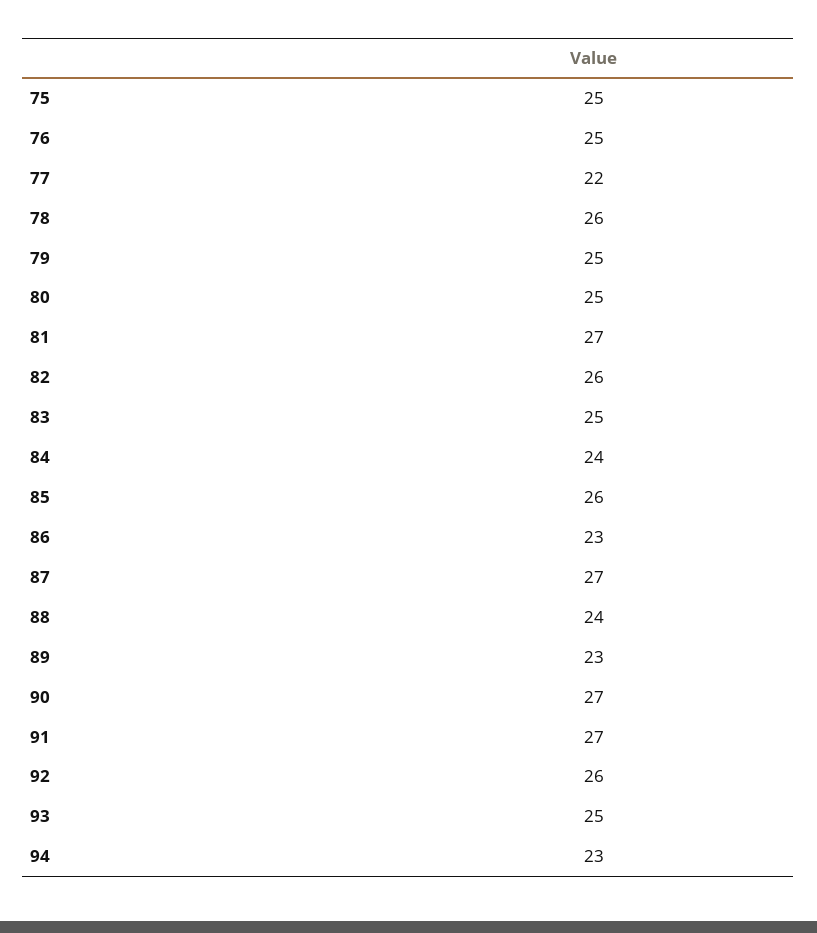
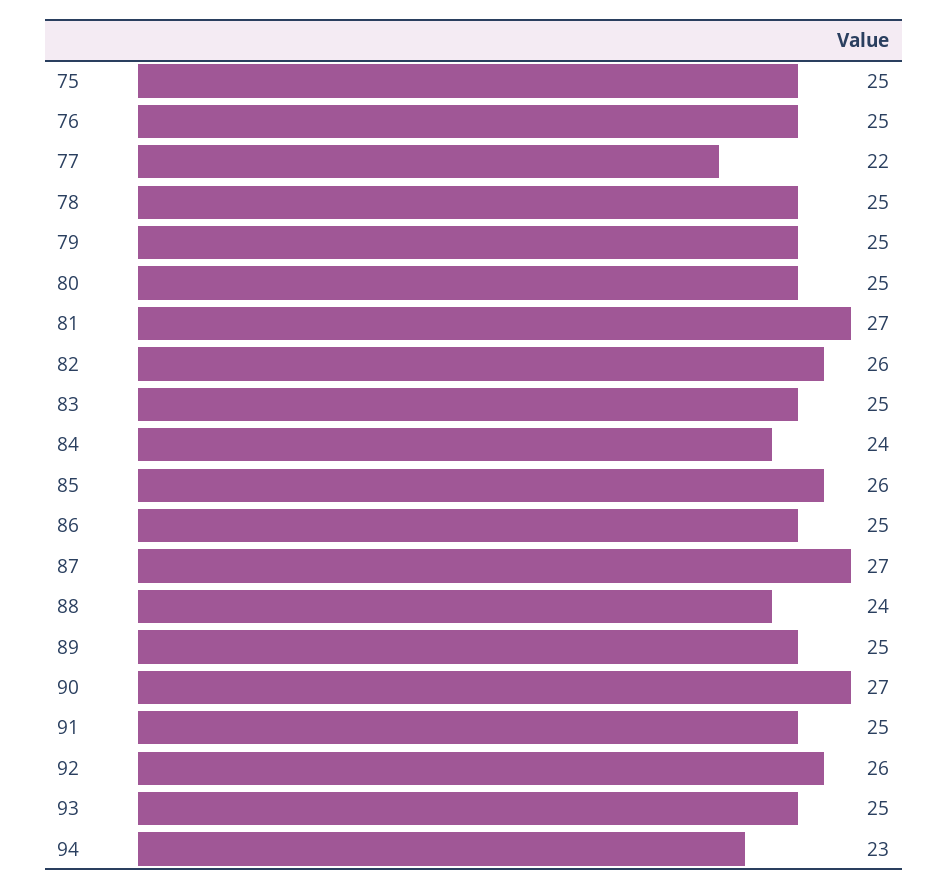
78: 26 -> 25
86: 23 -> 25
89: 23 -> 25
91: 27 -> 25

